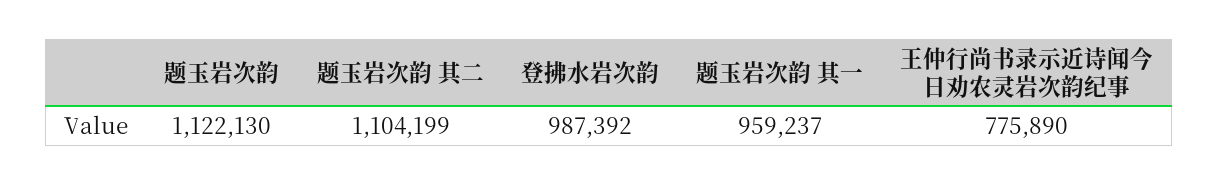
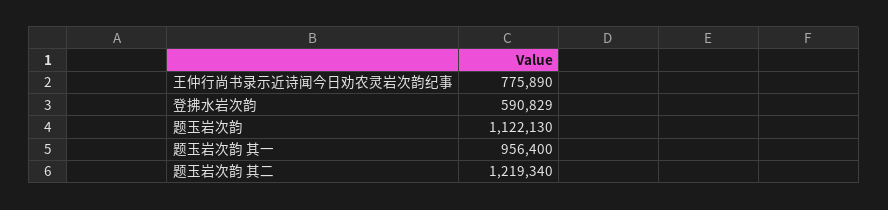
题玉岩次韵 其二: 1104199 -> 1219340
登拂水岩次韵: 987392 -> 590829
题玉岩次韵 其一: 959237 -> 956400

